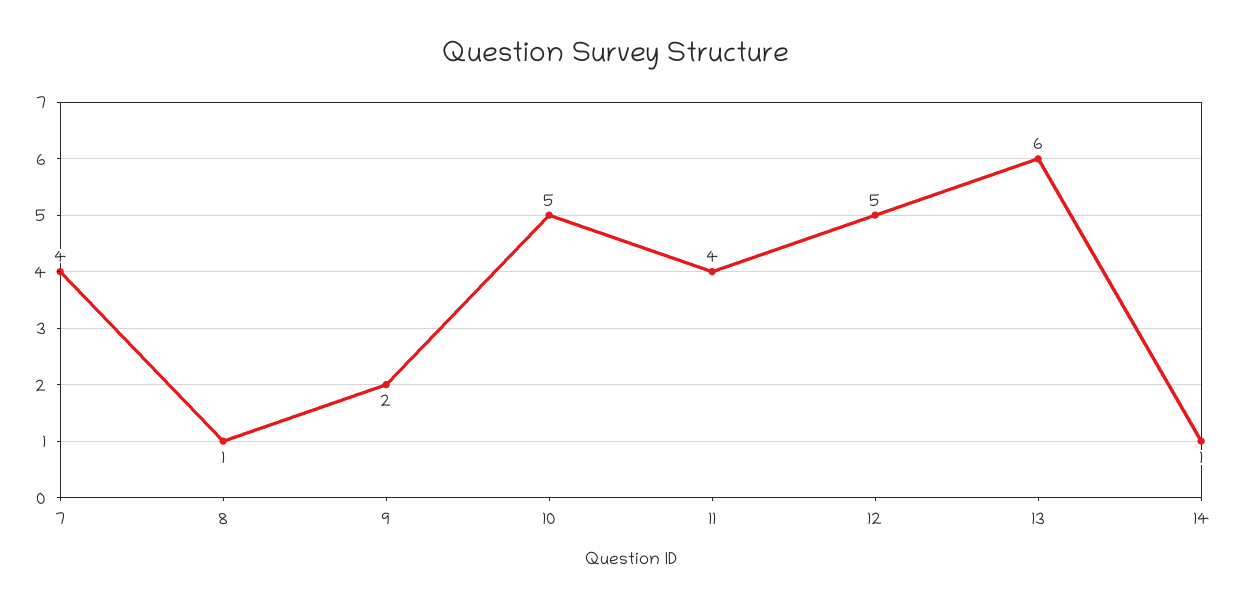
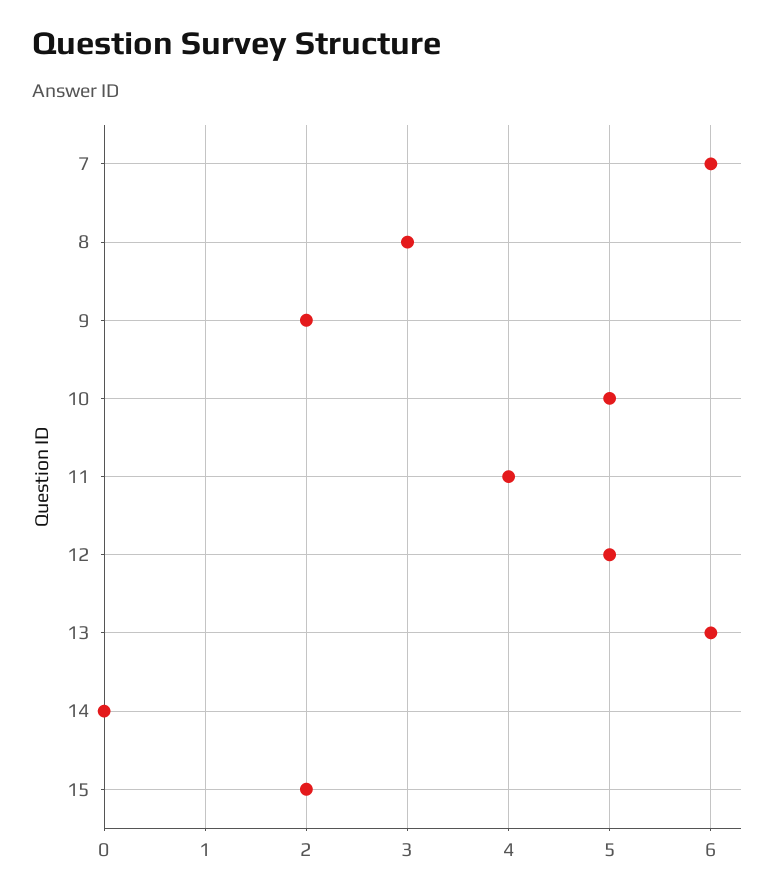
7: 4 -> 6
8: 1 -> 3
14: 1 -> 0
15: none -> 2

